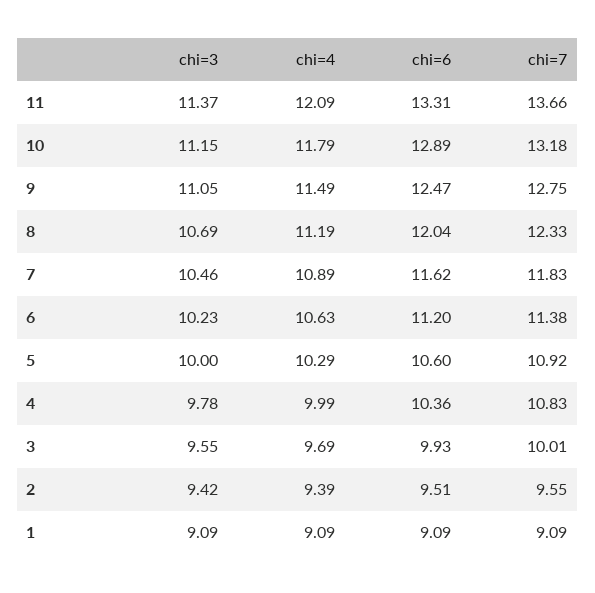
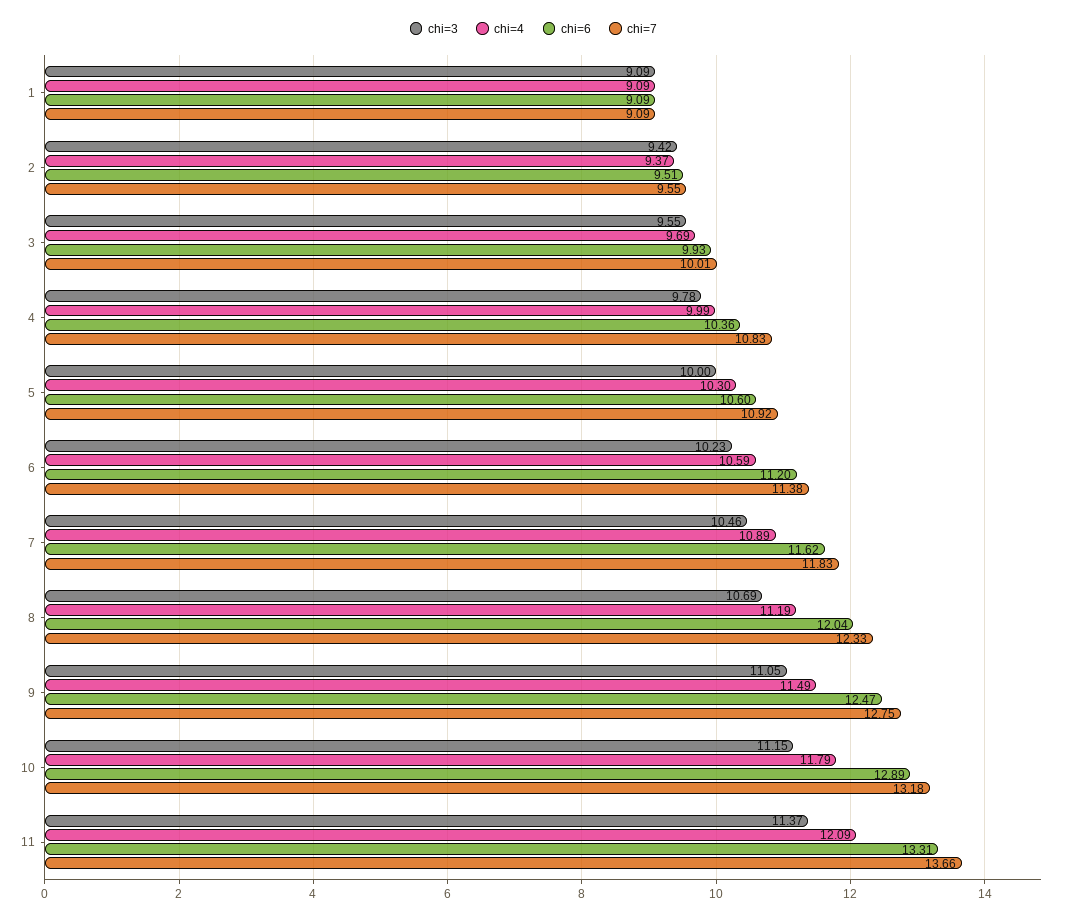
chi=4, 6: 10.63 -> 10.59
chi=4, 5: 10.29 -> 10.3
chi=4, 2: 9.39 -> 9.37

